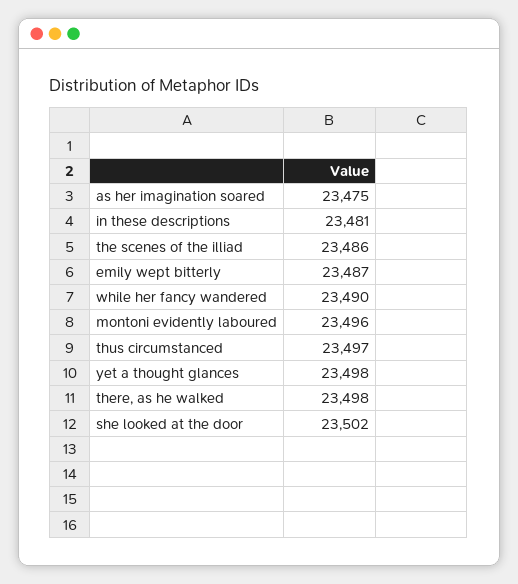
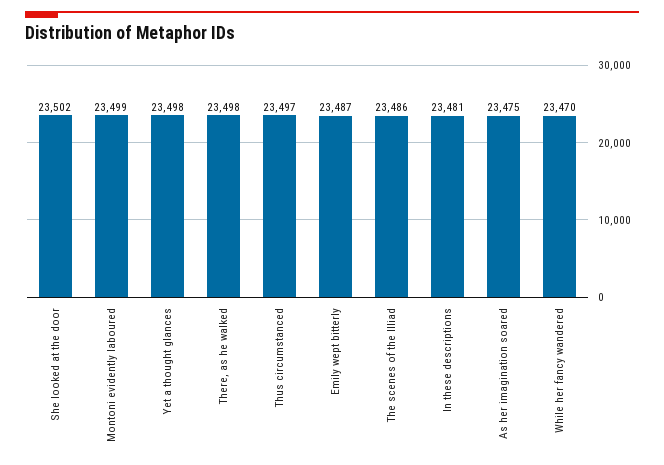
while her fancy wandered: 23490 -> 23470
montoni evidently laboured: 23496 -> 23499

